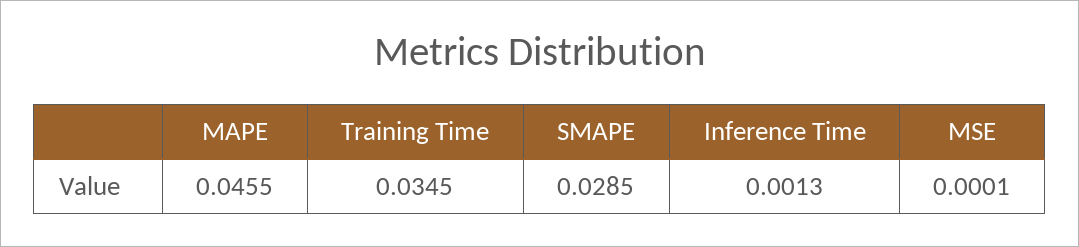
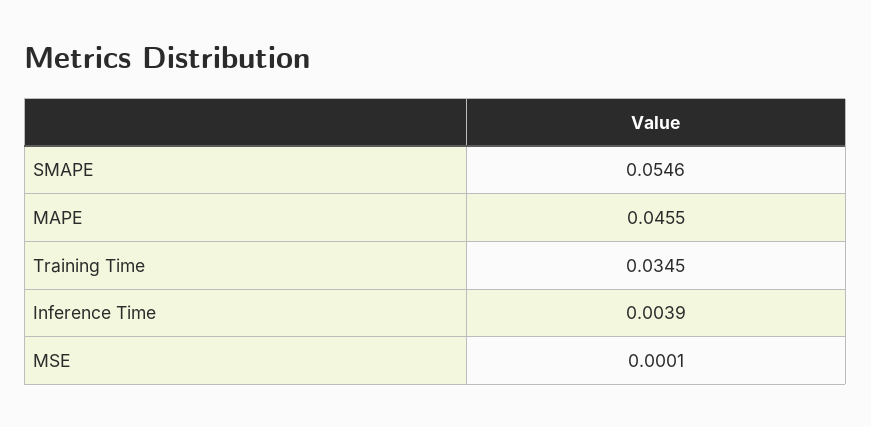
SMAPE: 0.0285 -> 0.0546
Inference Time: 0.0013 -> 0.0039

